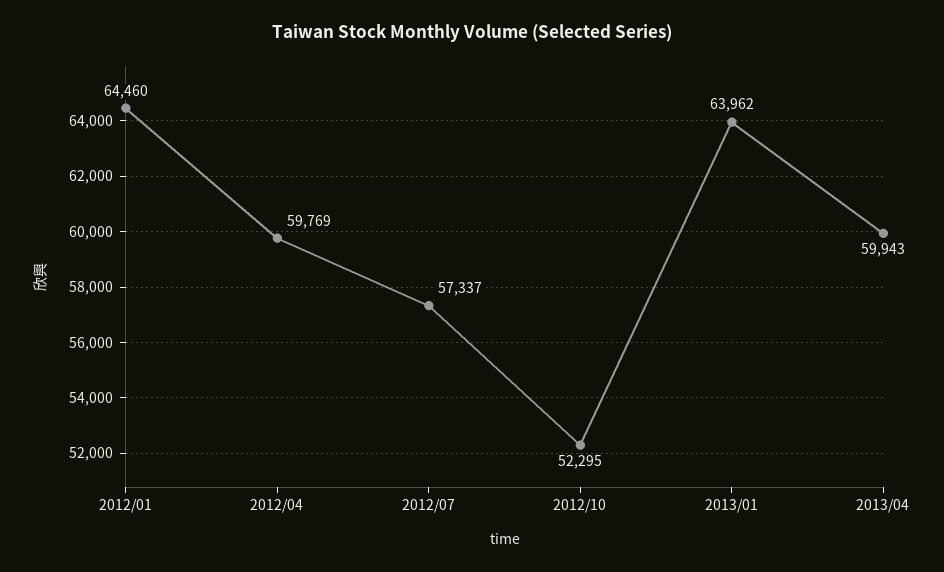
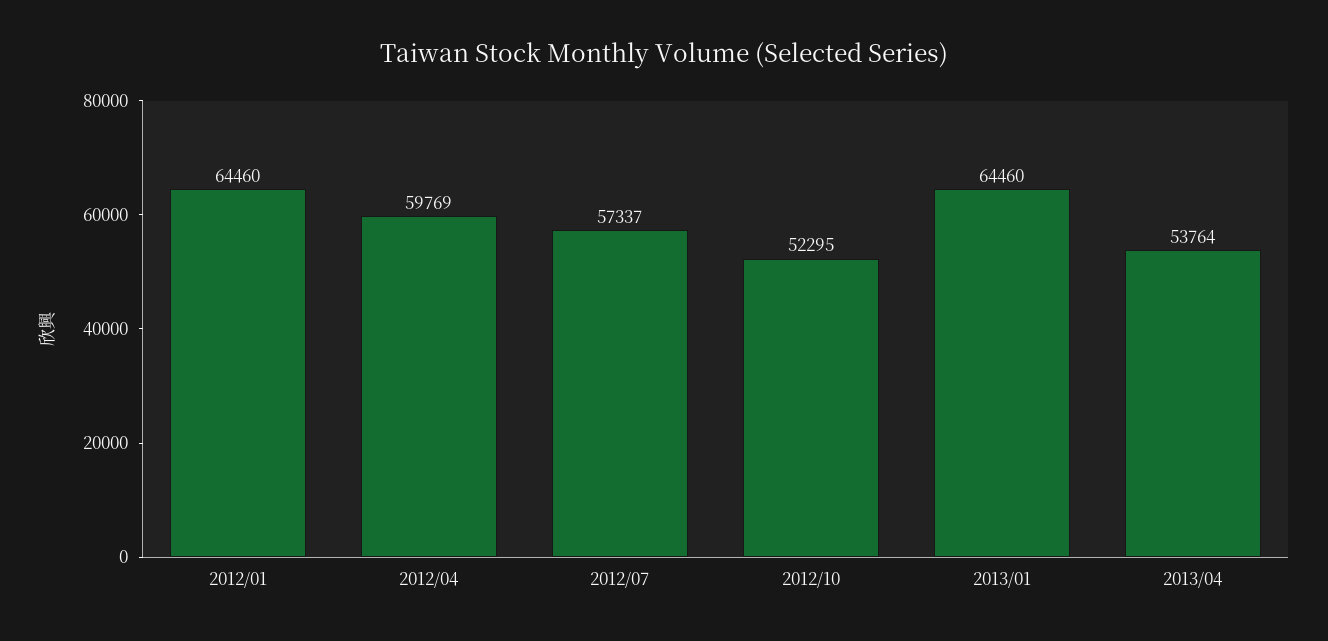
2013/01: 63962 -> 64460
2013/04: 59943 -> 53764

